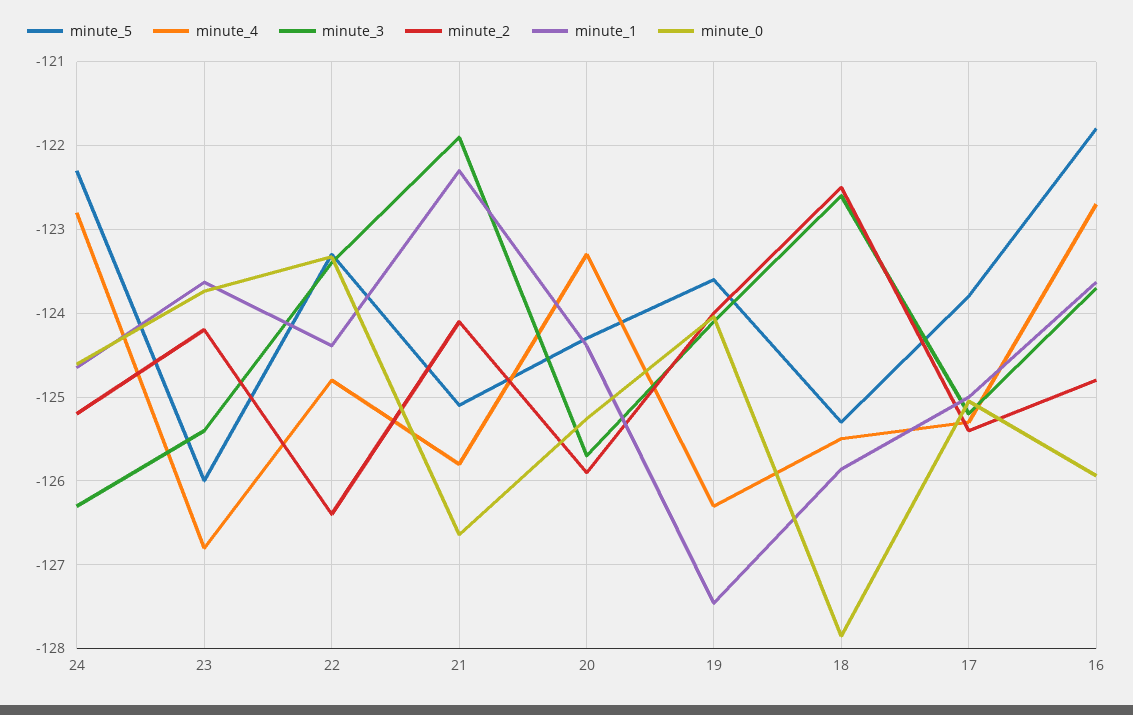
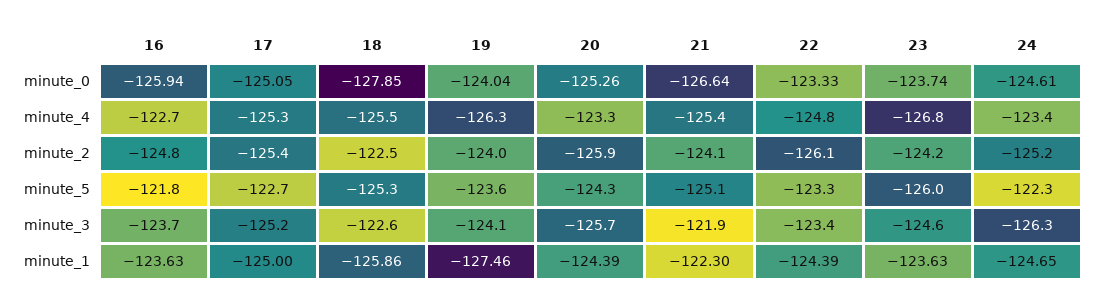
minute_4, 24: -122.8 -> -123.4
minute_3, 23: -125.4 -> -124.6
minute_2, 22: -126.4 -> -126.1
minute_4, 21: -125.8 -> -125.4
minute_5, 17: -123.8 -> -122.7

